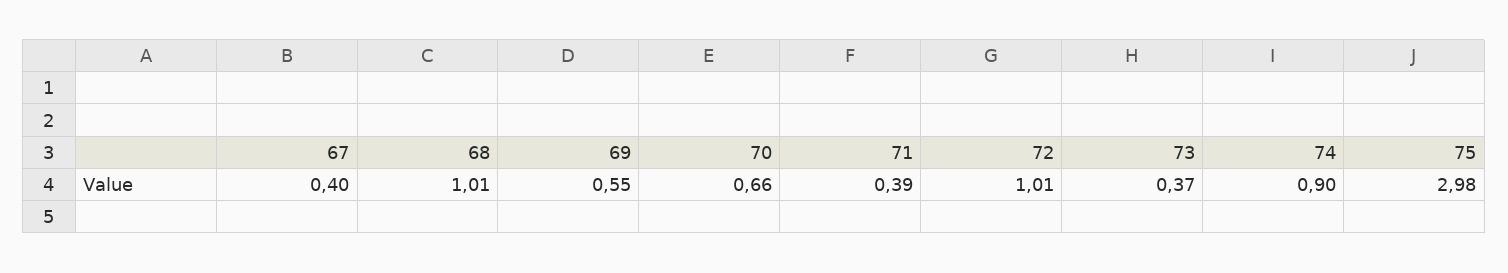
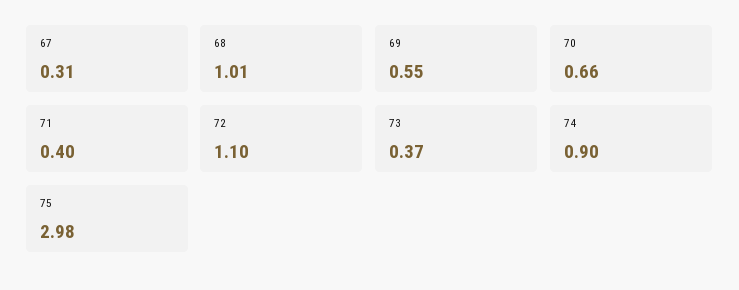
67: 0.4 -> 0.31
71: 0.39 -> 0.4
72: 1.01 -> 1.1

